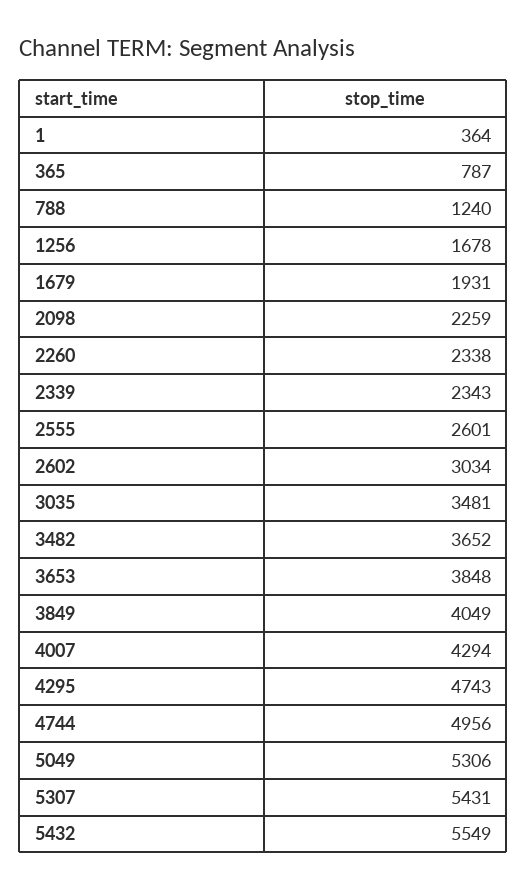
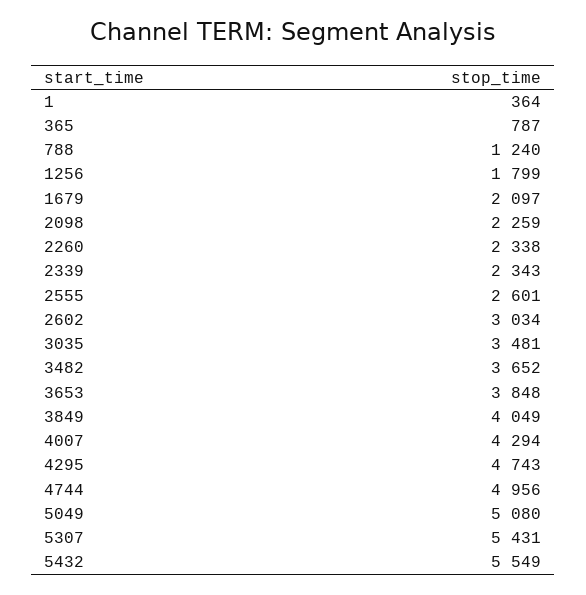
1256: 1678 -> 1799
1679: 1931 -> 2097
5049: 5306 -> 5080

